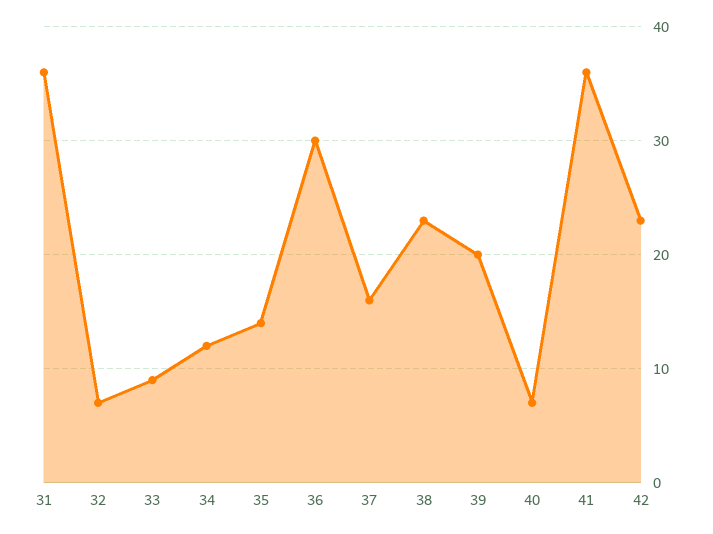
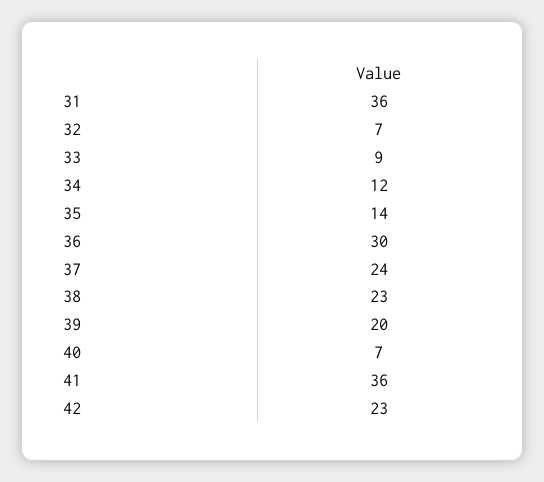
37: 16 -> 24

